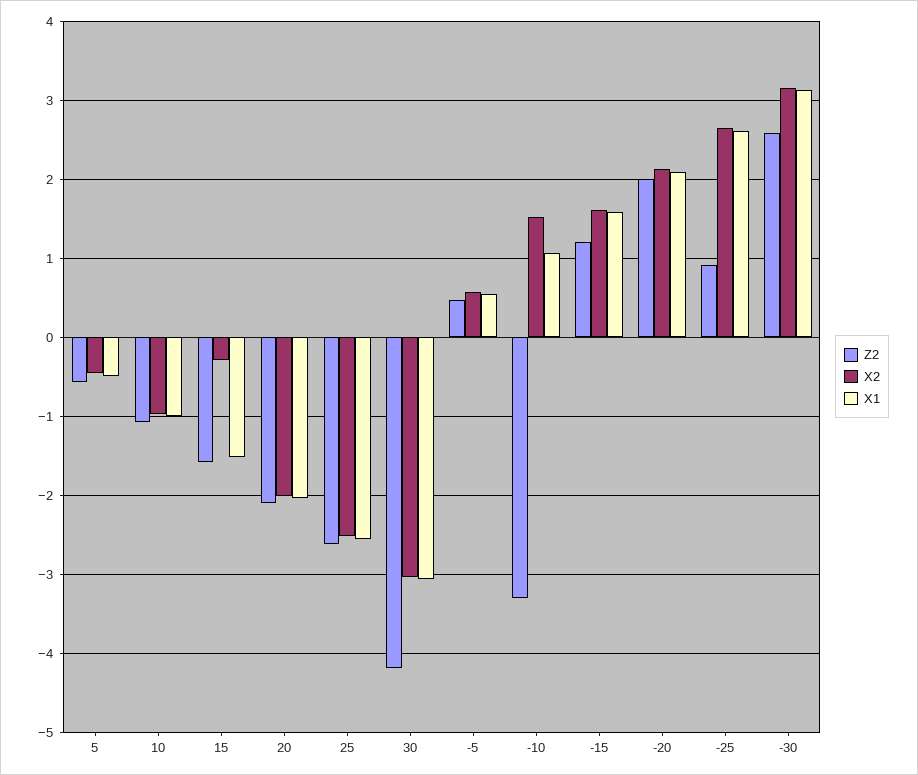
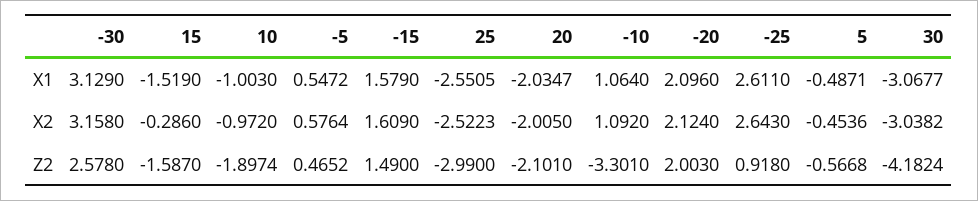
Z2, 10: -1.1 -> -1.8974
Z2, 25: -2.6 -> -2.99
X2, -10: 1.5 -> 1.092
Z2, -15: 1.2 -> 1.49

